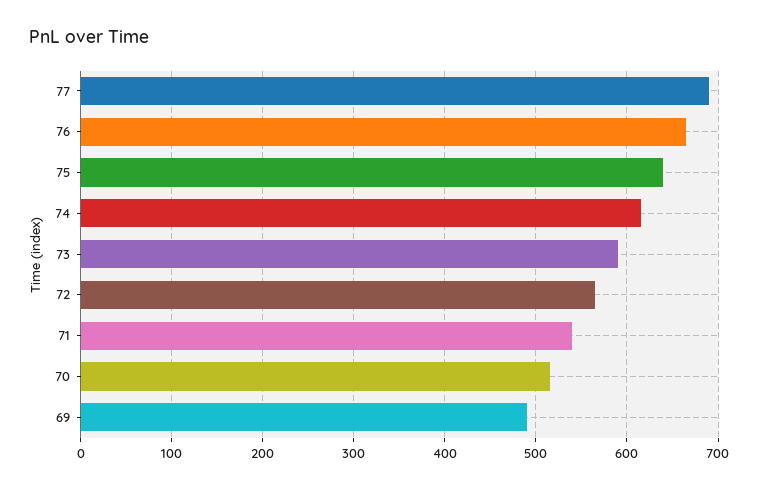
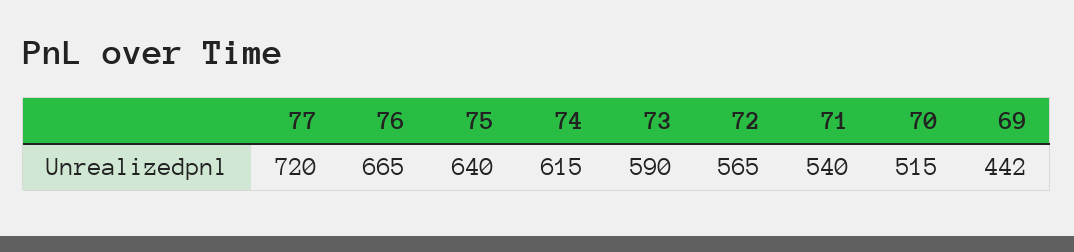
77: 690 -> 720
69: 490 -> 442

